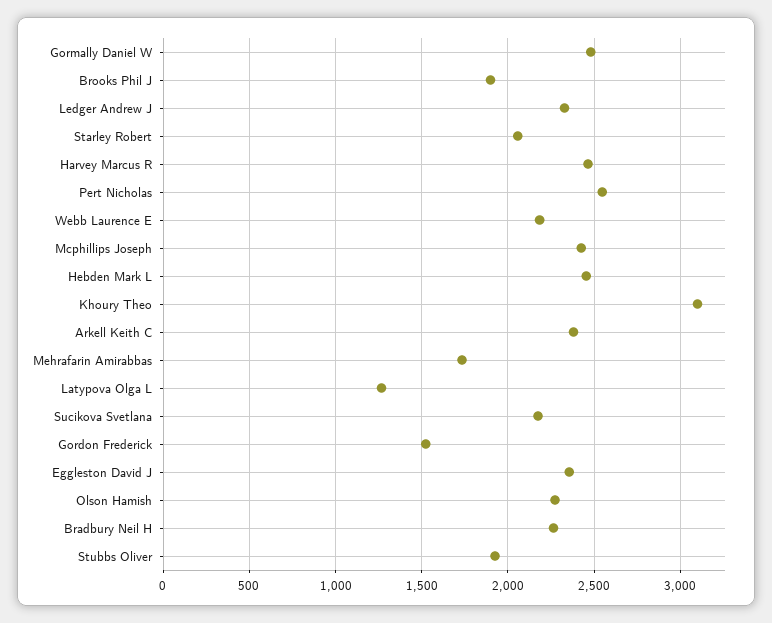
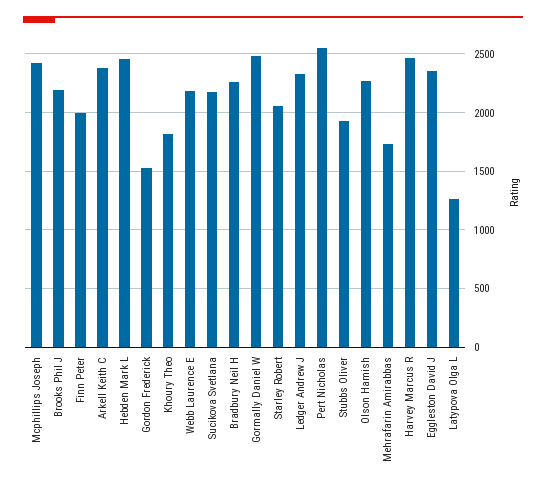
Brooks Phil J: 1900 -> 2200
Khoury Theo: 3100 -> 1800
Finn Peter: none -> 2000

